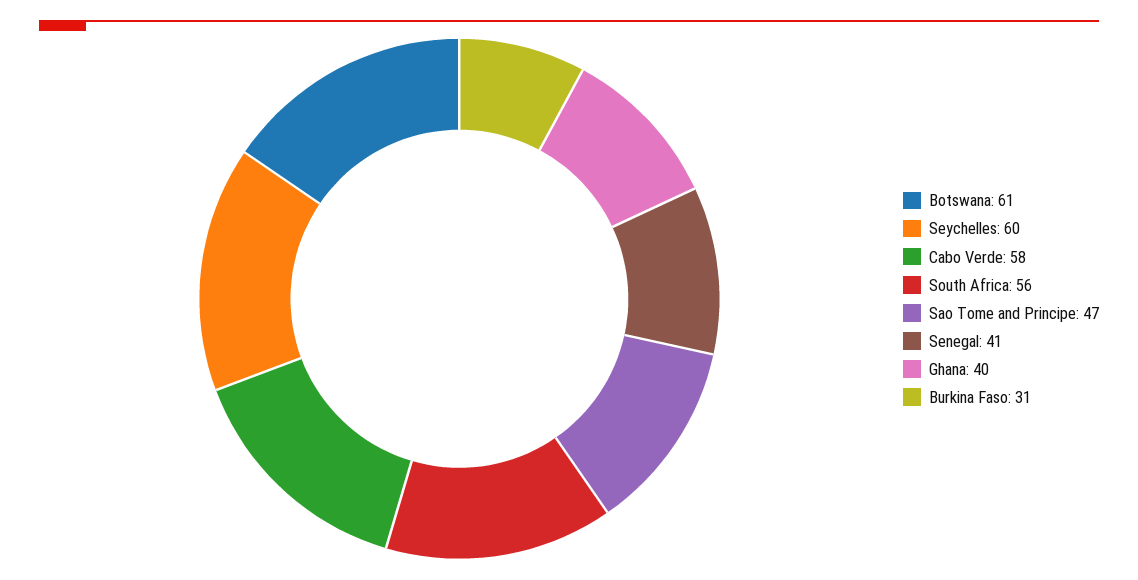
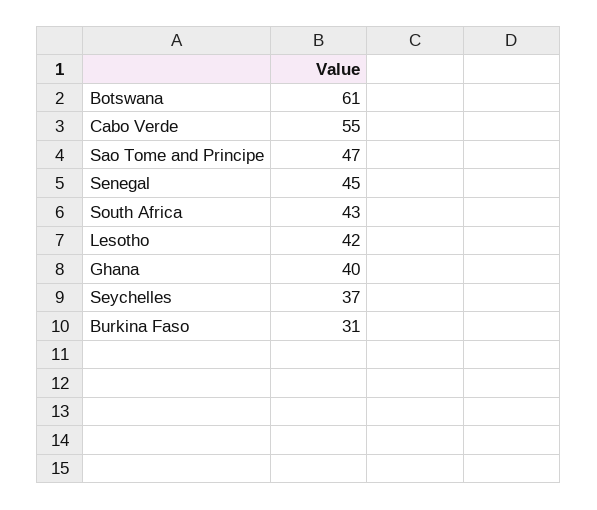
Seychelles: 60 -> 37
Cabo Verde: 58 -> 55
South Africa: 56 -> 43
Senegal: 41 -> 45
Lesotho: none -> 42

